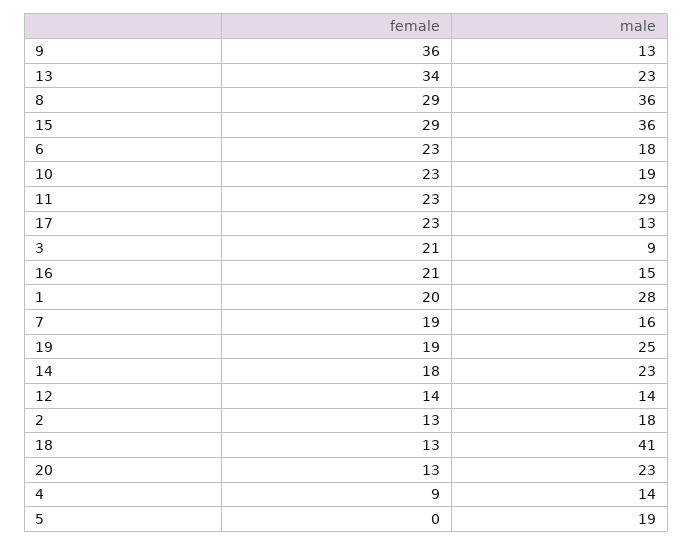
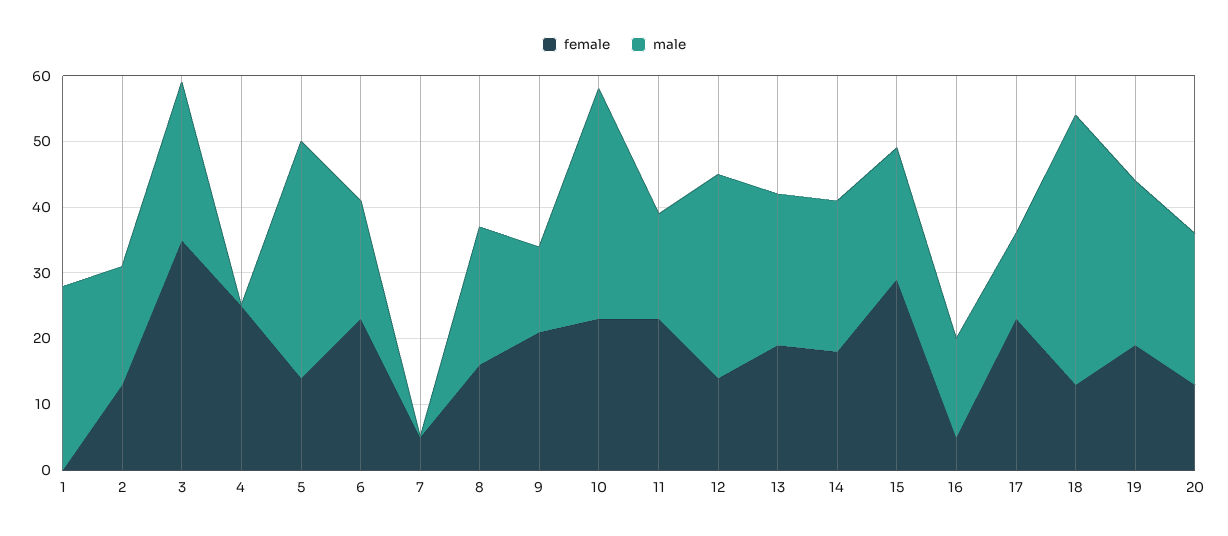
female, 9: 36 -> 20
female, 13: 34 -> 20
female, 8: 29 -> 15
male, 8: 36 -> 20
male, 15: 36 -> 20
male, 10: 19 -> 35
male, 11: 29 -> 15
female, 3: 21 -> 35
male, 3: 9 -> 25
female, 16: 21 -> 5
female, 1: 20 -> 0
female, 7: 19 -> 5
male, 7: 16 -> 0
male, 12: 14 -> 30
female, 4: 9 -> 25
male, 4: 14 -> 0
female, 5: 0 -> 15
male, 5: 19 -> 35

